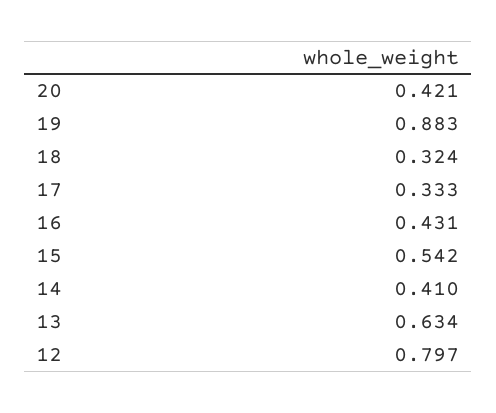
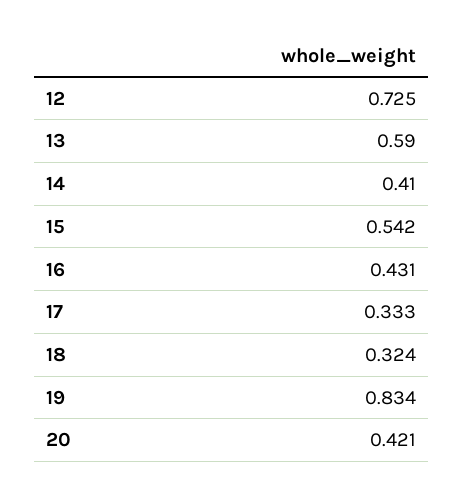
19: 0.883 -> 0.834
13: 0.634 -> 0.59
12: 0.797 -> 0.725

